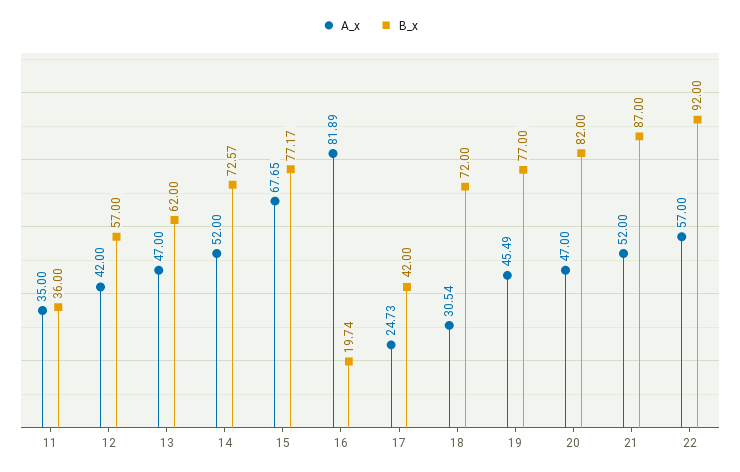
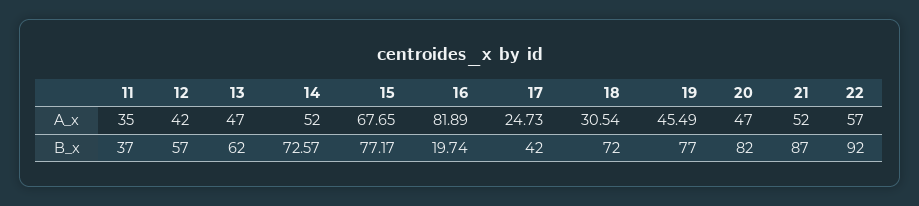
B_x, 11: 36 -> 37

